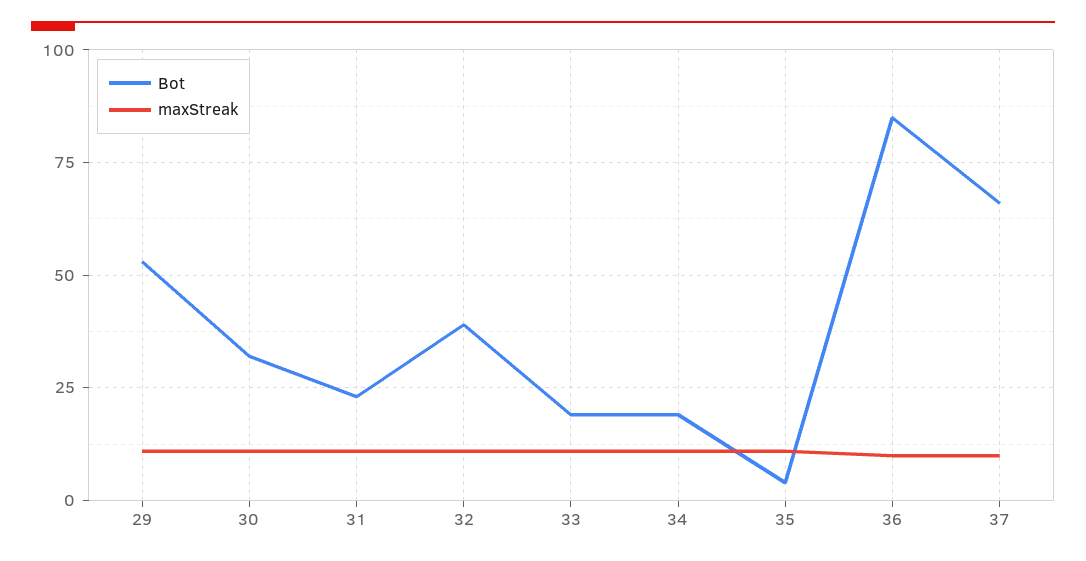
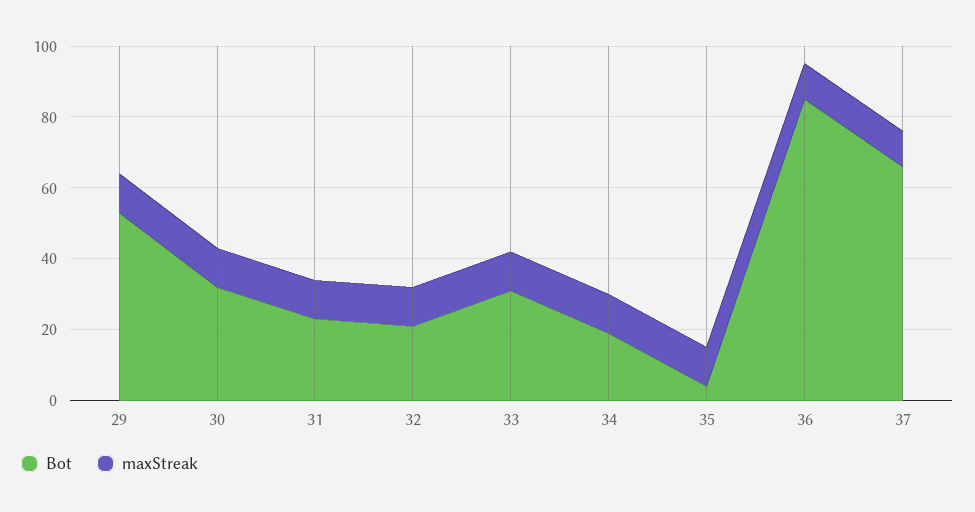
Bot, 32: 40 -> 20
Bot, 33: 20 -> 30

